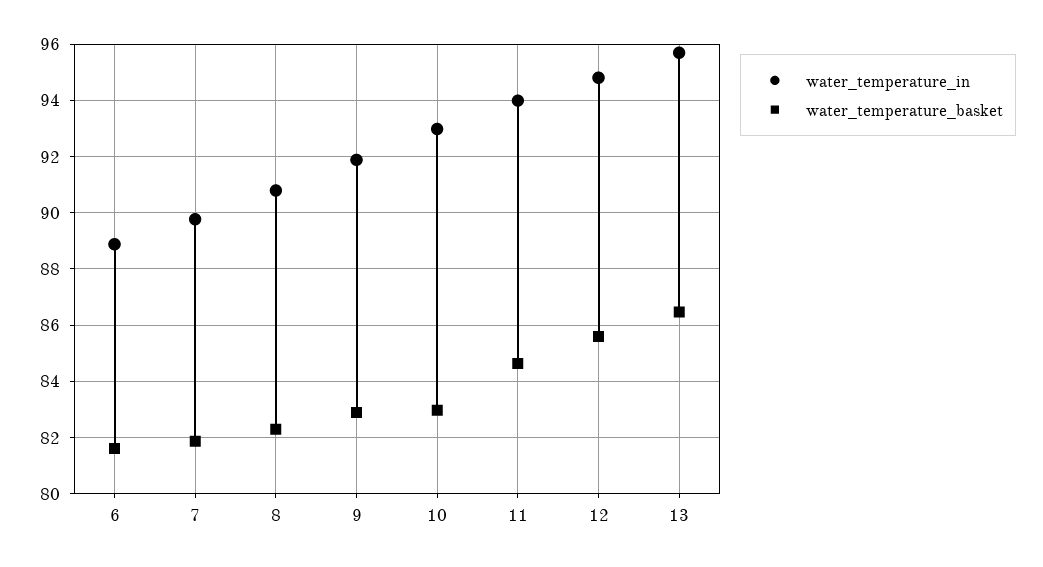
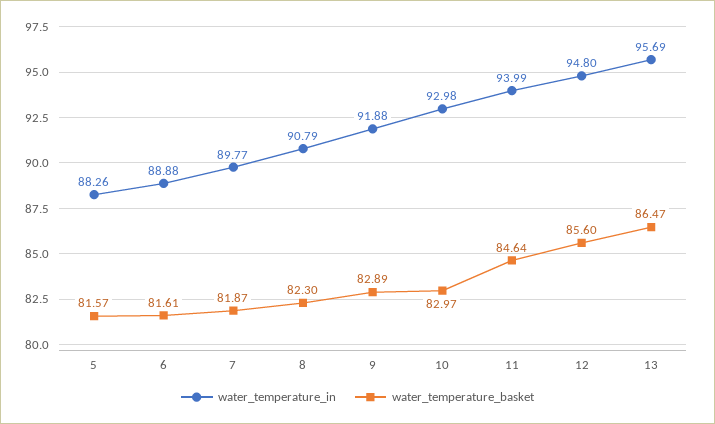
water_temperature_in, 5: none -> 88.26
water_temperature_basket, 5: none -> 81.57

